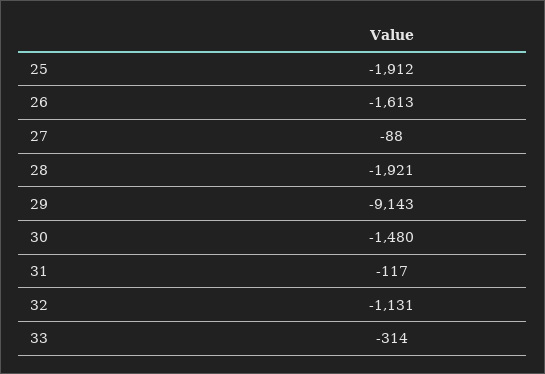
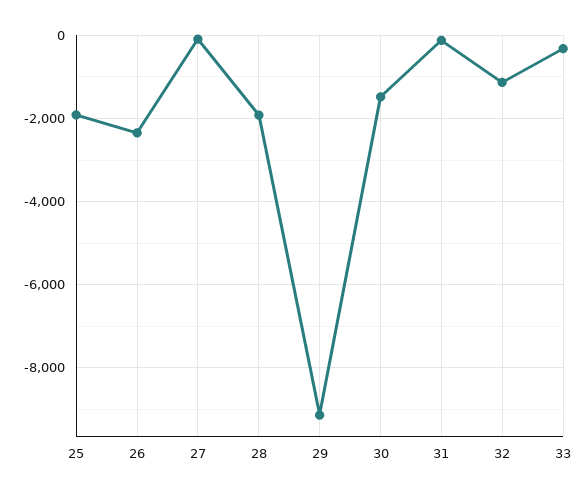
26: -1613 -> -2400

